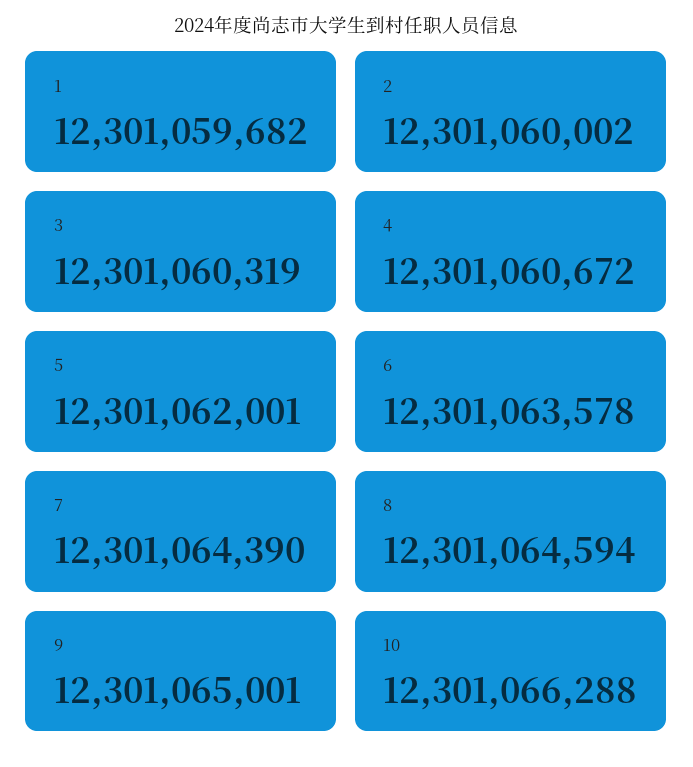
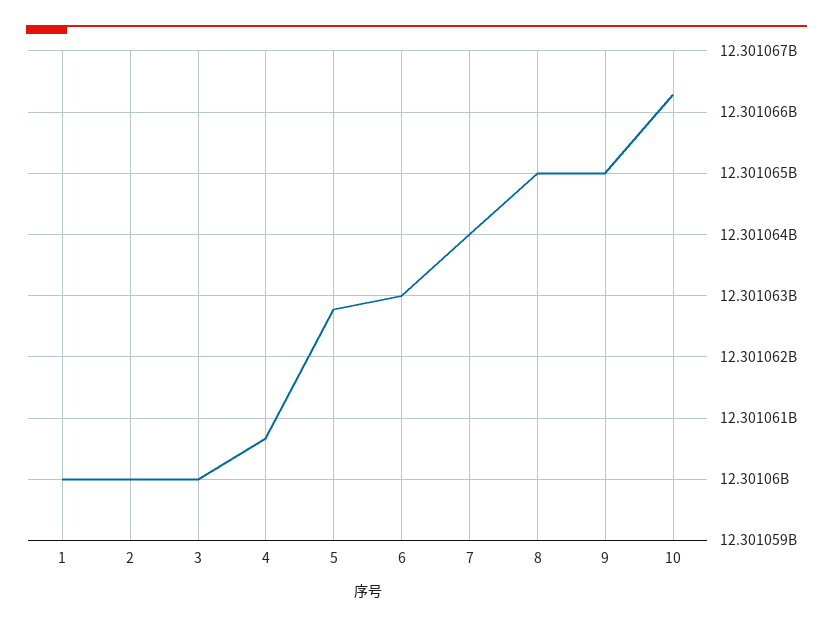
1: 12301059682 -> 12301060000
3: 12301060319 -> 12301060000
5: 12301062001 -> 12301062800
6: 12301063578 -> 12301063000
7: 12301064390 -> 12301064000
8: 12301064594 -> 12301065000

